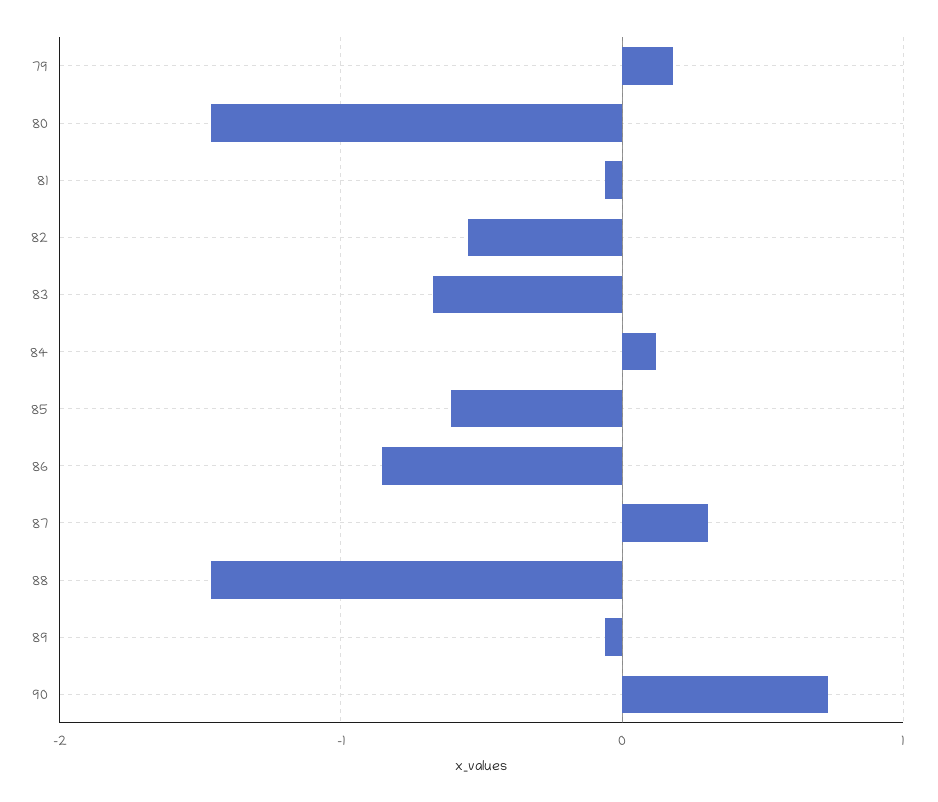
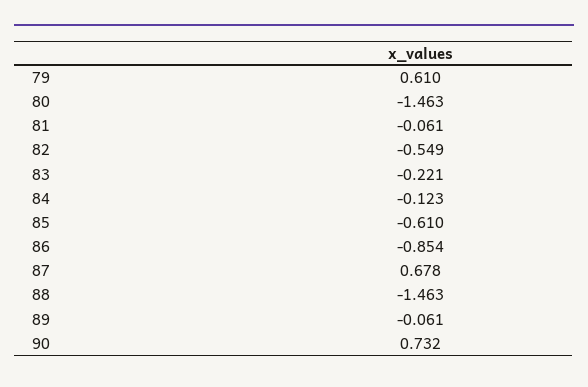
79: 0.2 -> 0.61
83: -0.7 -> -0.221
84: 0.1 -> -0.123
87: 0.3 -> 0.678

